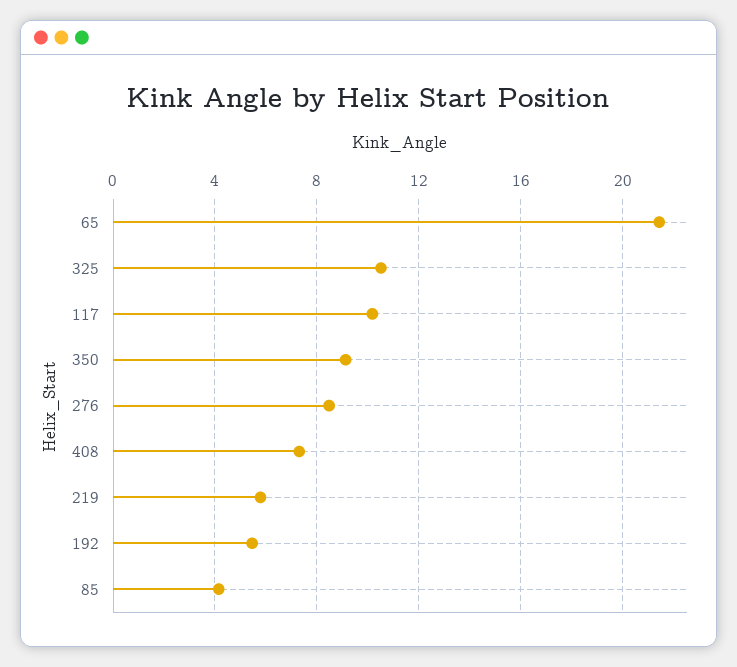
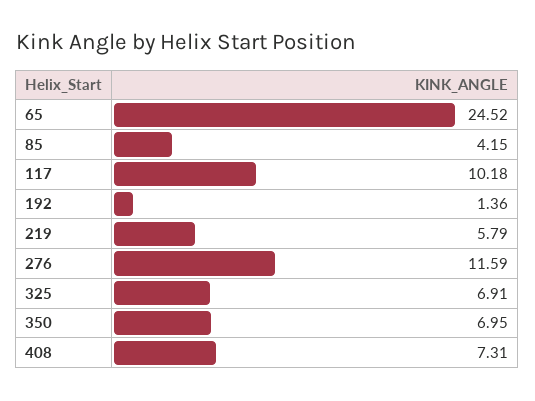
65: 21.5 -> 24.52
325: 10.5 -> 6.91
350: 9 -> 6.95
276: 8.5 -> 11.59
192: 5.5 -> 1.36

